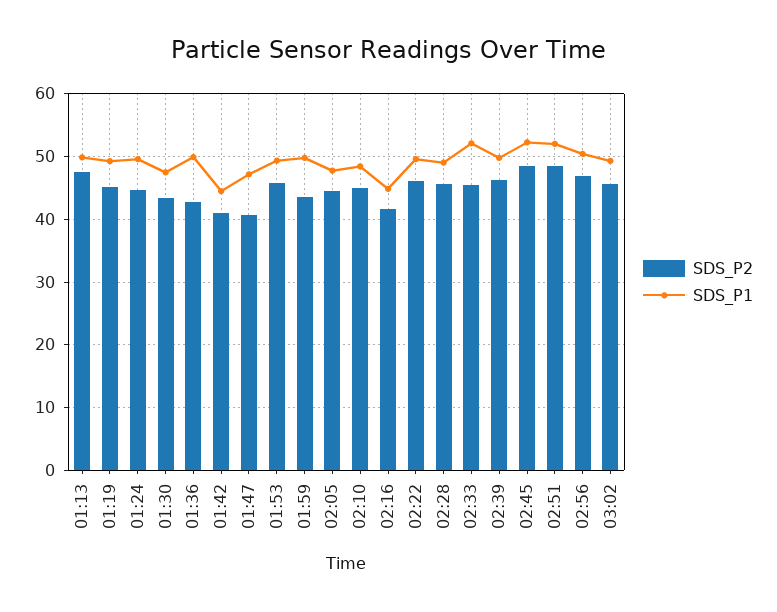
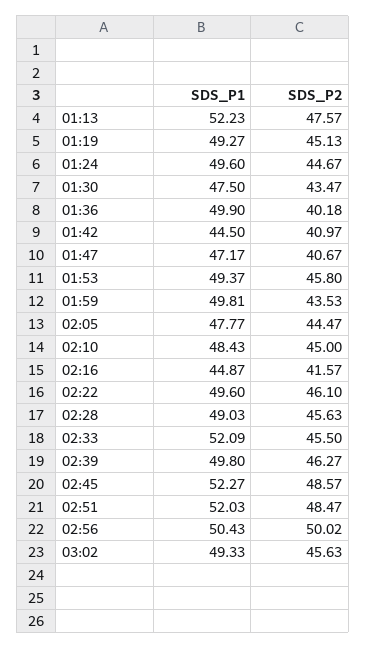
SDS_P1, 01:13: 50 -> 52.23
SDS_P2, 01:36: 43 -> 40.18
SDS_P2, 02:56: 47 -> 50.02

